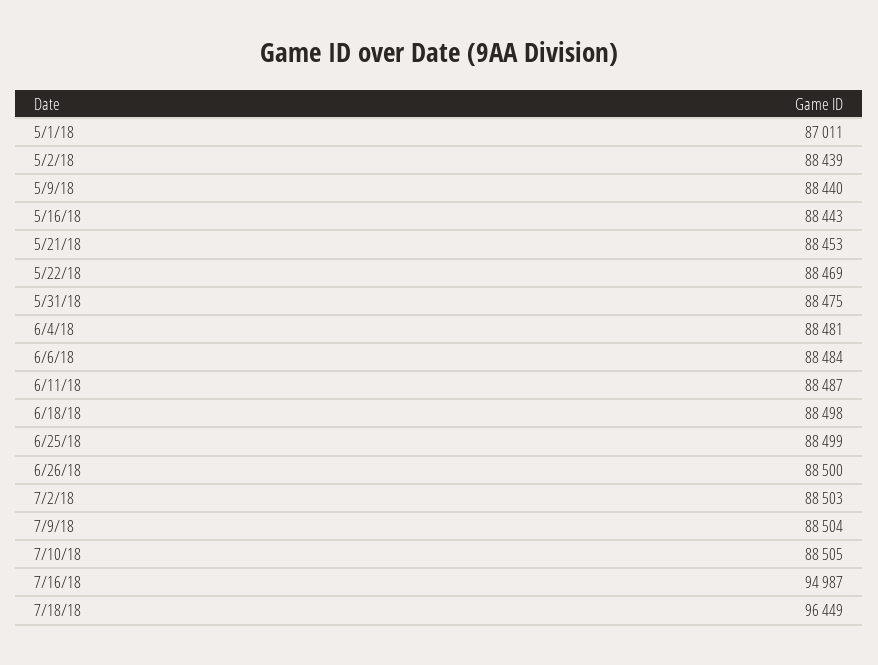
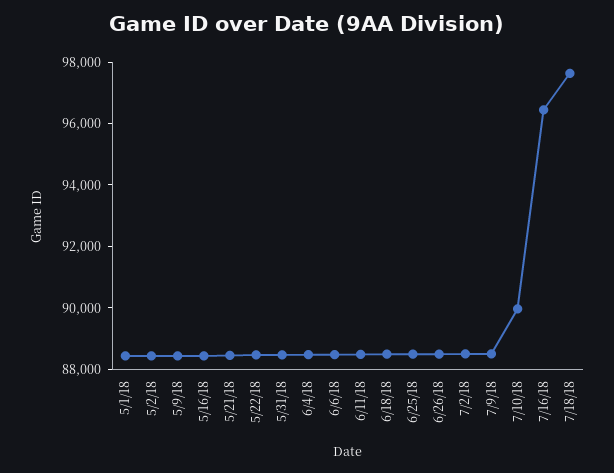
5/1/18: 87011 -> 88500
7/10/18: 88505 -> 90000
7/16/18: 94987 -> 96500
7/18/18: 96449 -> 97500

